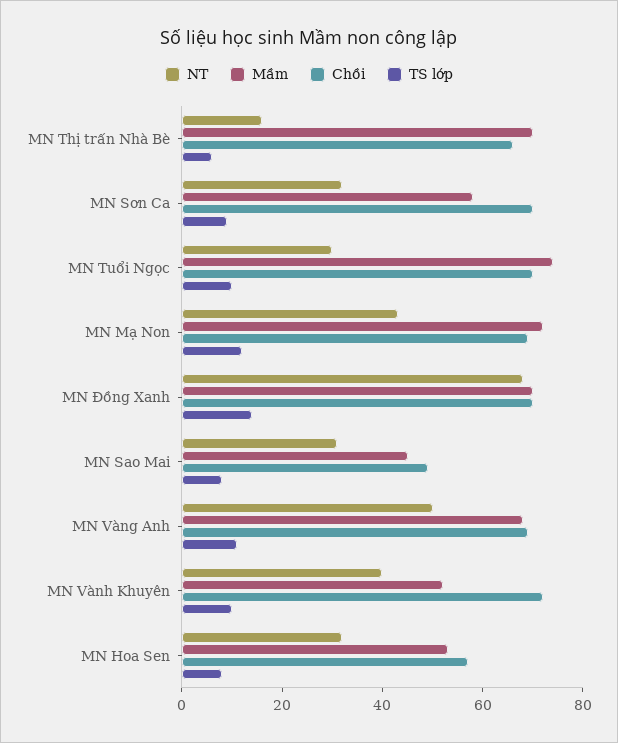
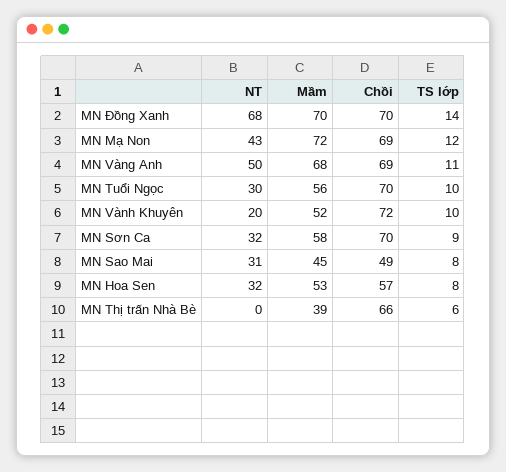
NT, MN Thị trấn Nhà Bè: 15 -> 0
Mầm, MN Thị trấn Nhà Bè: 70 -> 39
Mầm, MN Tuổi Ngọc: 75 -> 56
NT, MN Vành Khuyên: 40 -> 20

